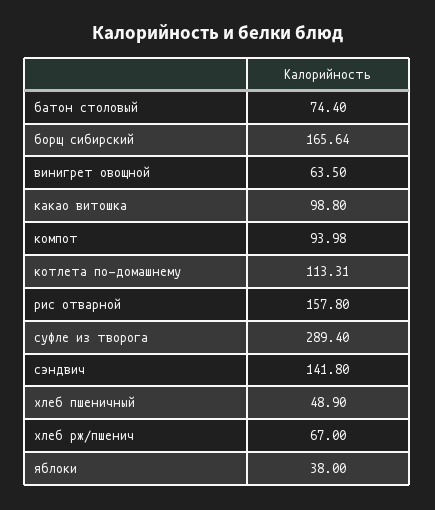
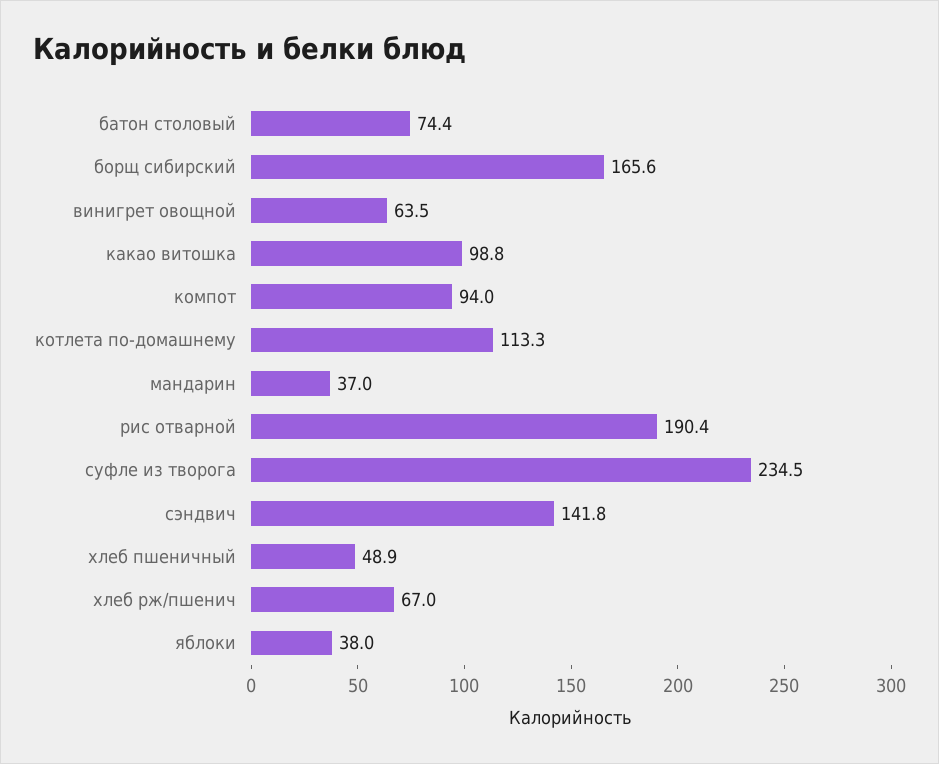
рис отварной: 157.8 -> 190.4
суфле из творога: 289.4 -> 234.5
мандарин: none -> 37

